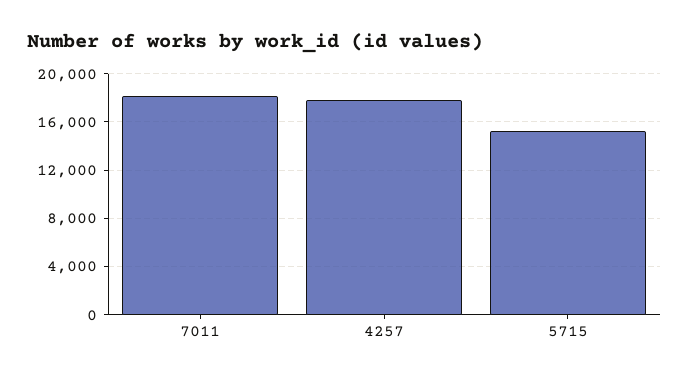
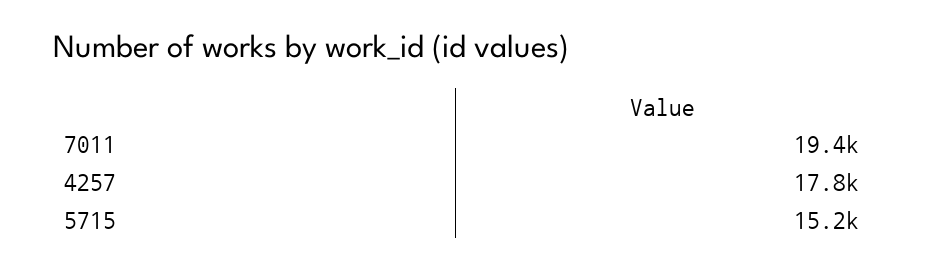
7011: 18000 -> 19400

